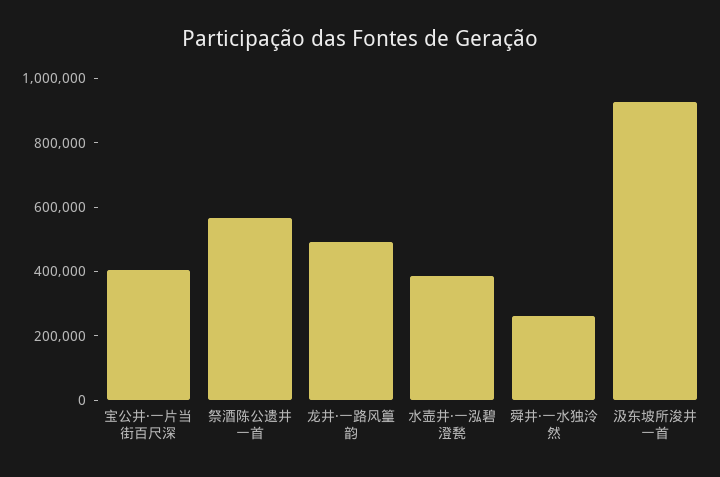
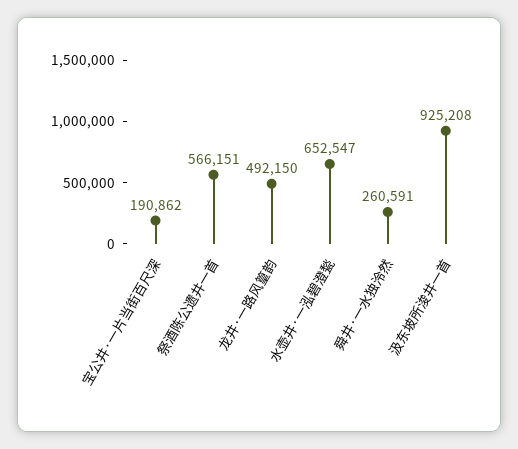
宝公井·一片当街百尺深: 400000 -> 190862
水壶井·一泓碧澄甃: 400000 -> 652547

